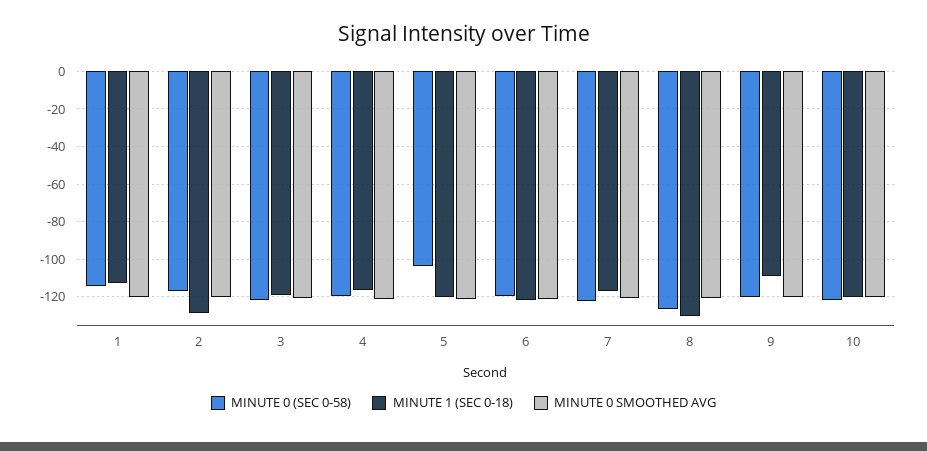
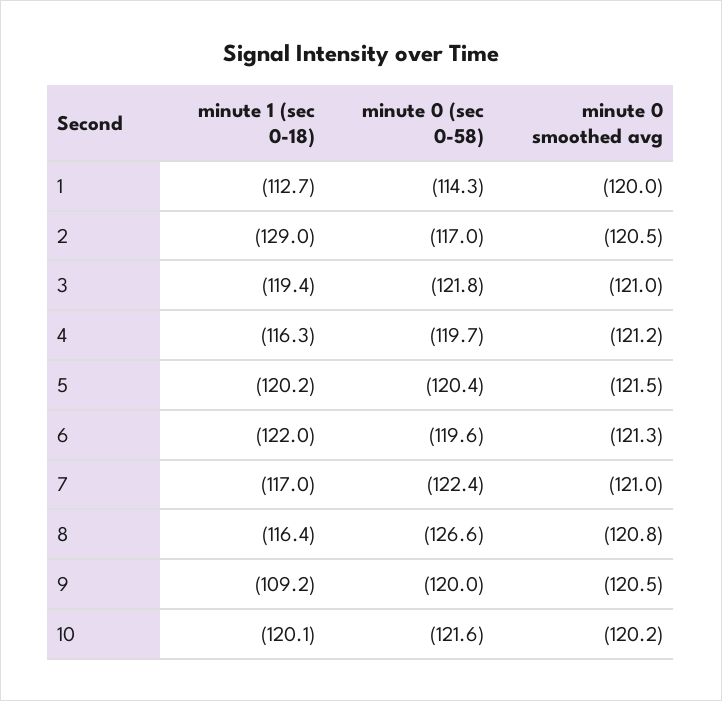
MINUTE 0 (SEC 0-58), 5: -105 -> -120.4
MINUTE 1 (SEC 0-18), 8: -130 -> -116.4

